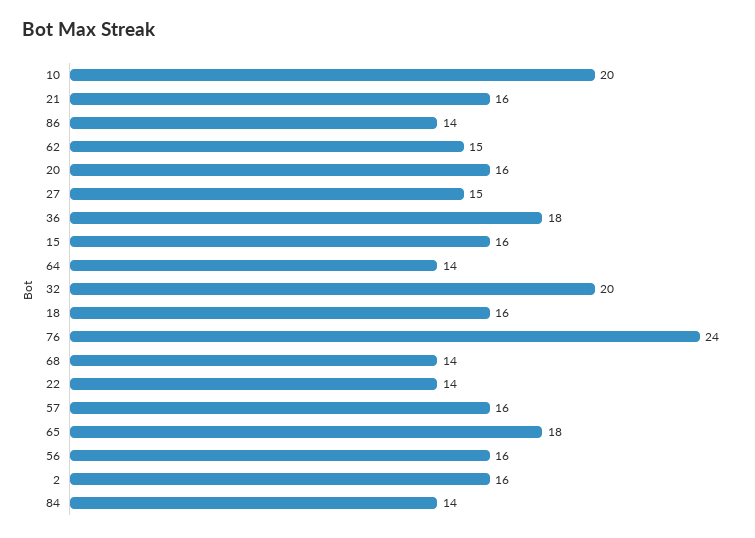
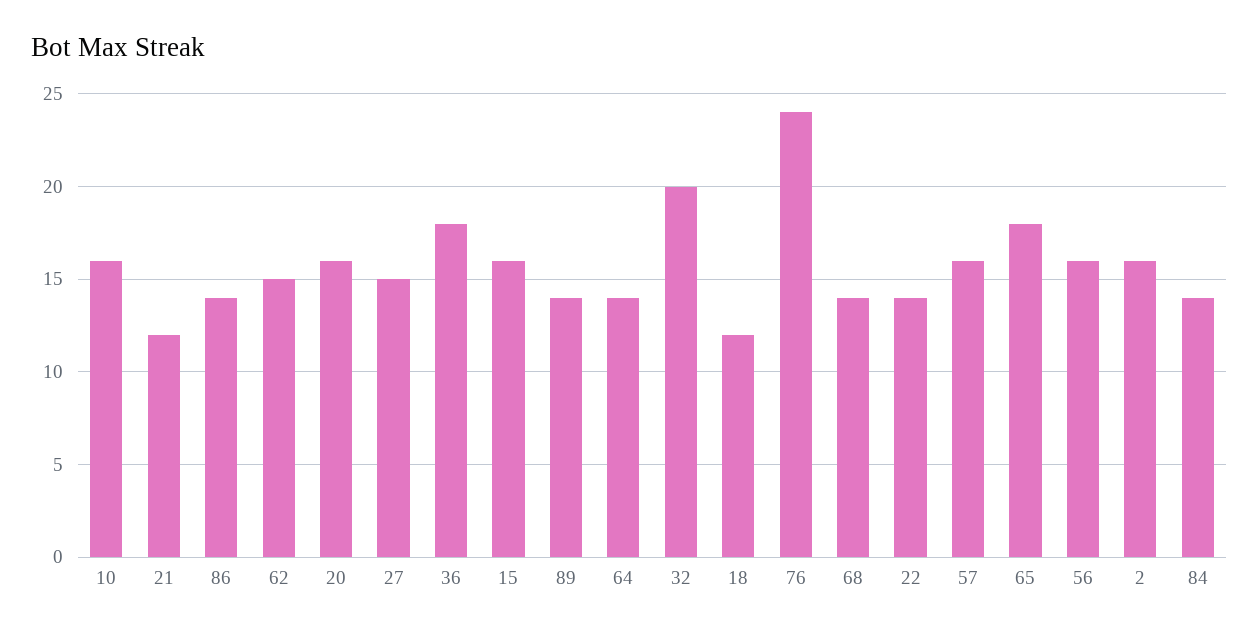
10: 20 -> 16
21: 16 -> 12
18: 16 -> 12
89: none -> 14

